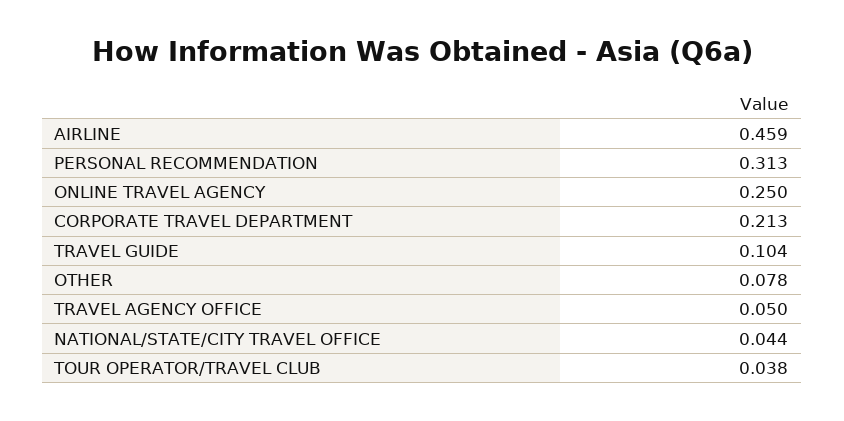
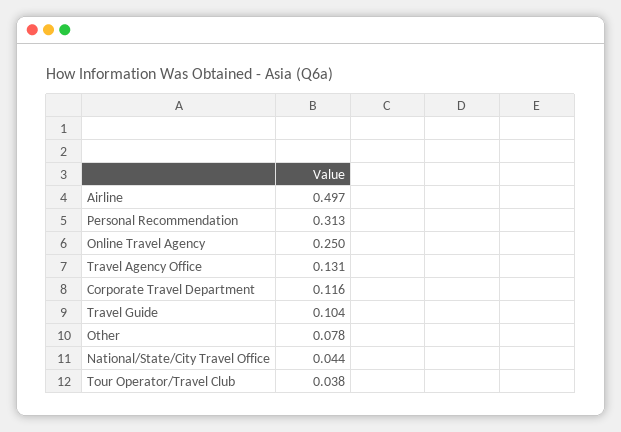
AIRLINE: 0.459 -> 0.497
CORPORATE TRAVEL DEPARTMENT: 0.213 -> 0.116
TRAVEL AGENCY OFFICE: 0.05 -> 0.131

